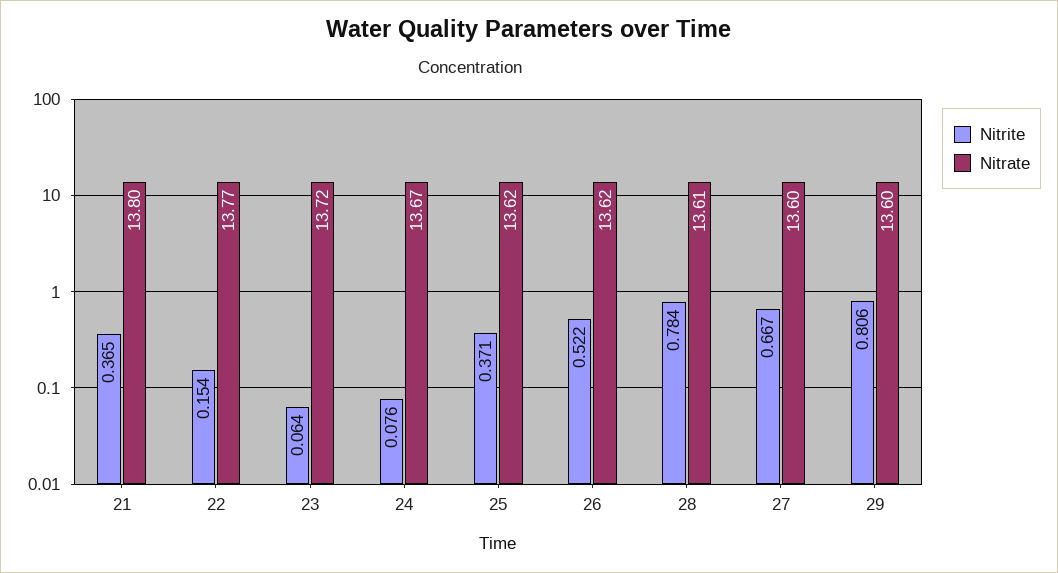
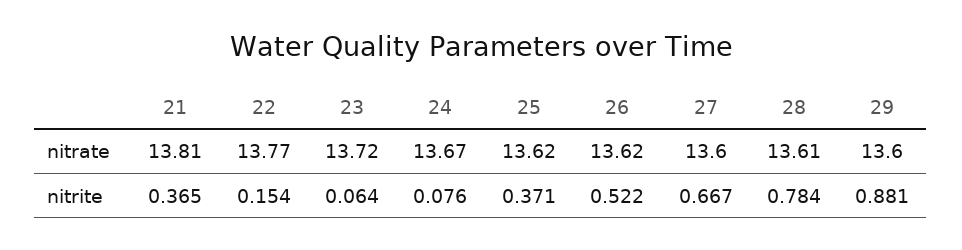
Nitrate, 21: 13.8 -> 13.81
Nitrite, 29: 0.806 -> 0.881

